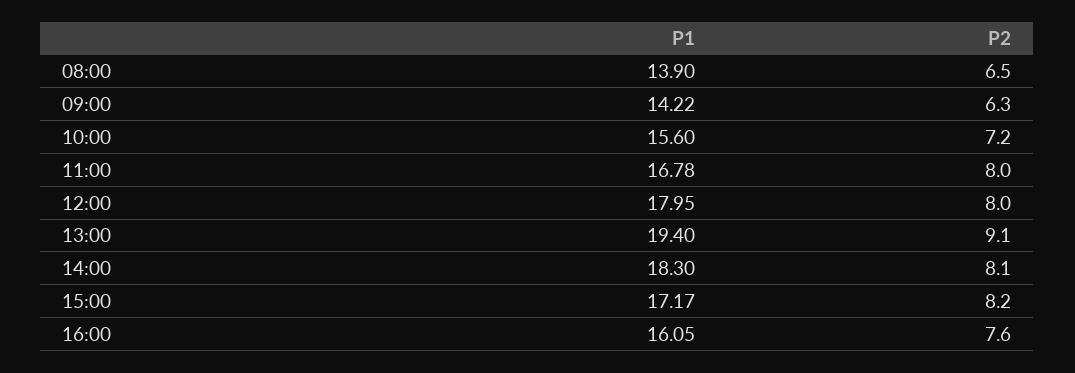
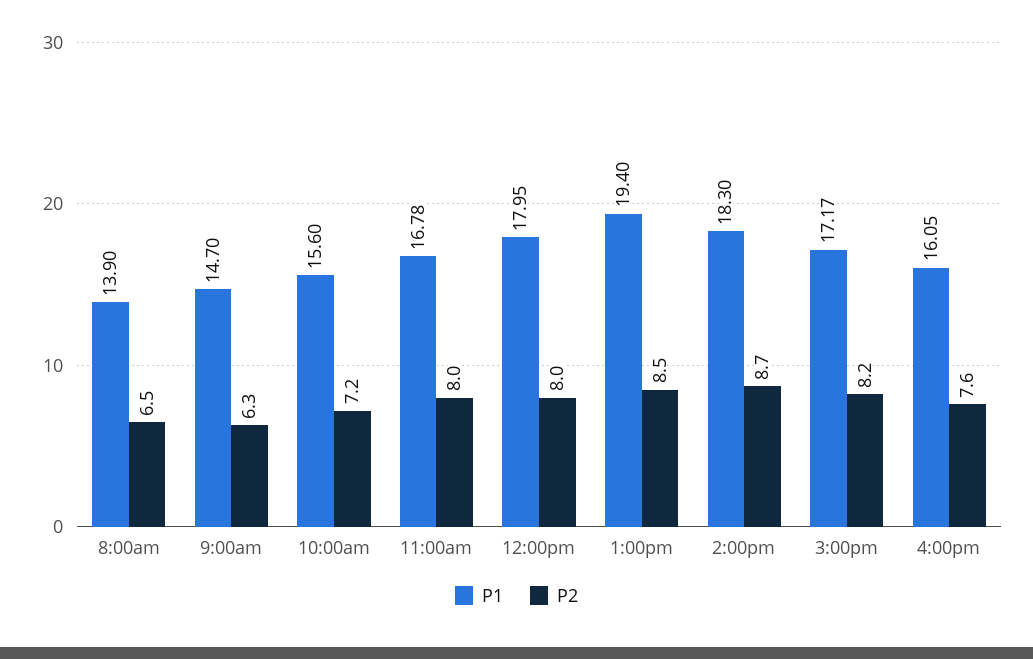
P1, 09:00: 14.22 -> 14.7
P2, 13:00: 9.1 -> 8.5
P2, 14:00: 8.1 -> 8.7

